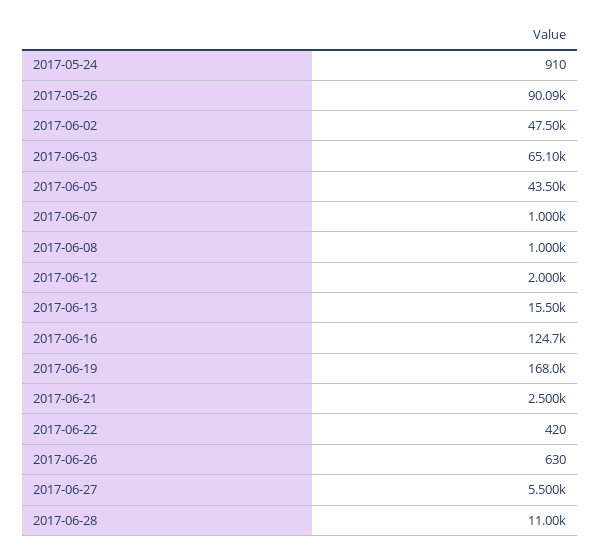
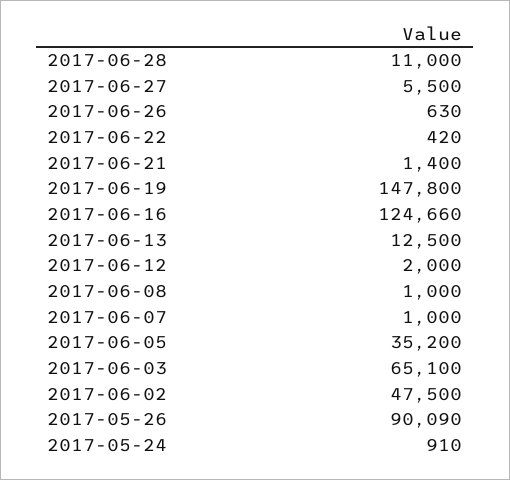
2017-06-05: 43500 -> 35200
2017-06-13: 15500 -> 12500
2017-06-19: 168000 -> 147800
2017-06-21: 2500 -> 1400

